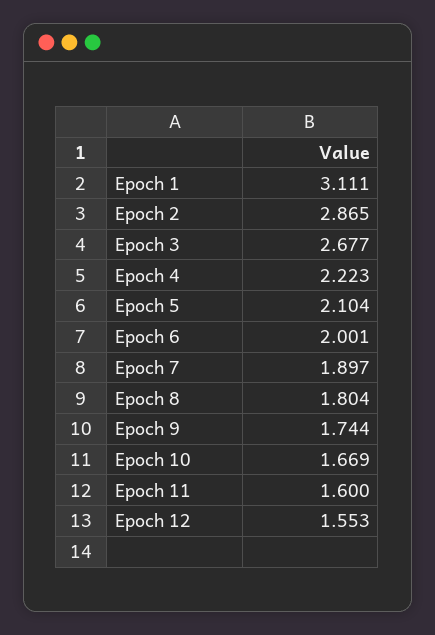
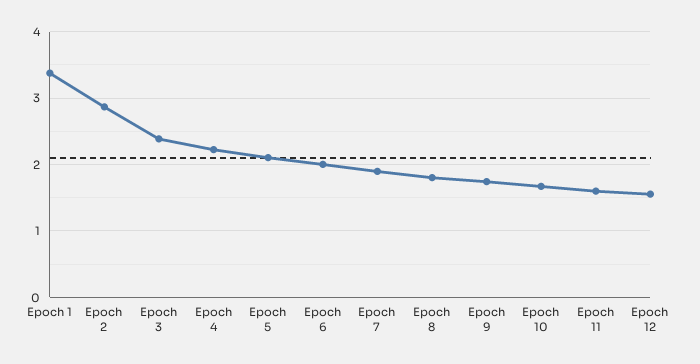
Epoch 1: 3.111 -> 3.4
Epoch 3: 2.677 -> 2.4

